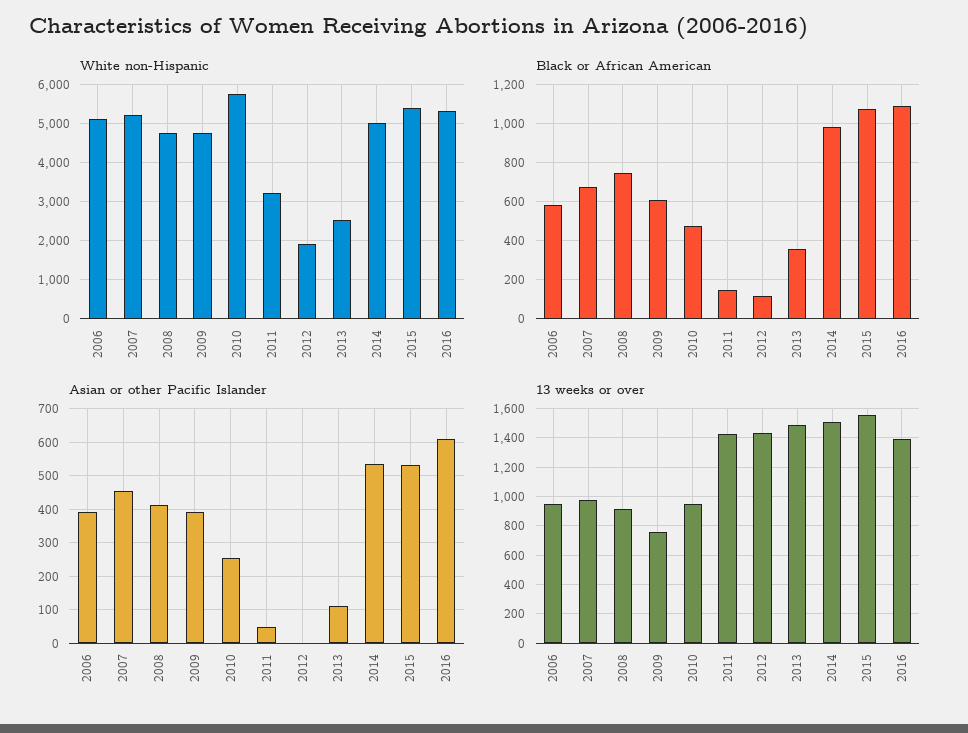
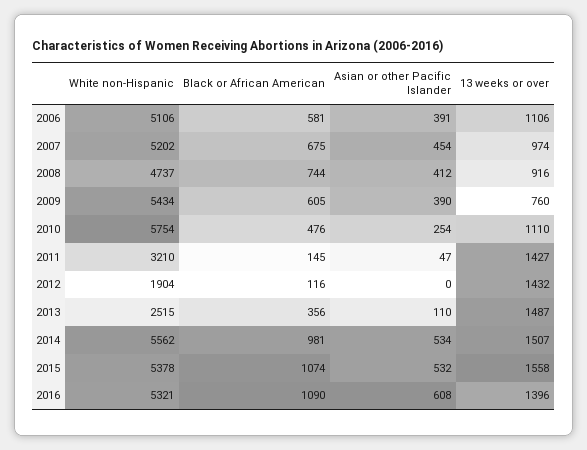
White non-Hispanic, 2009: 4800 -> 5434
White non-Hispanic, 2014: 5000 -> 5562
13 weeks or over, 2006: 950 -> 1106
13 weeks or over, 2010: 950 -> 1110

